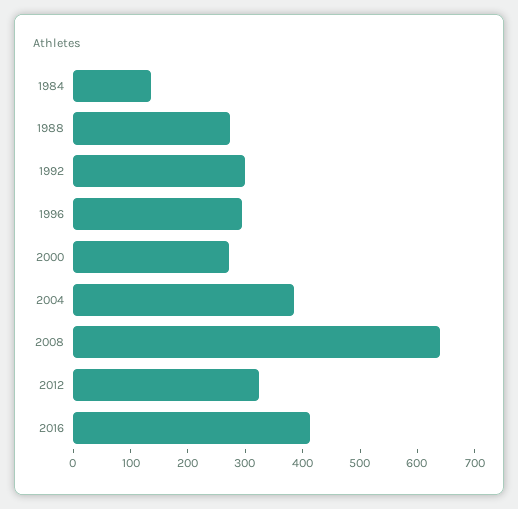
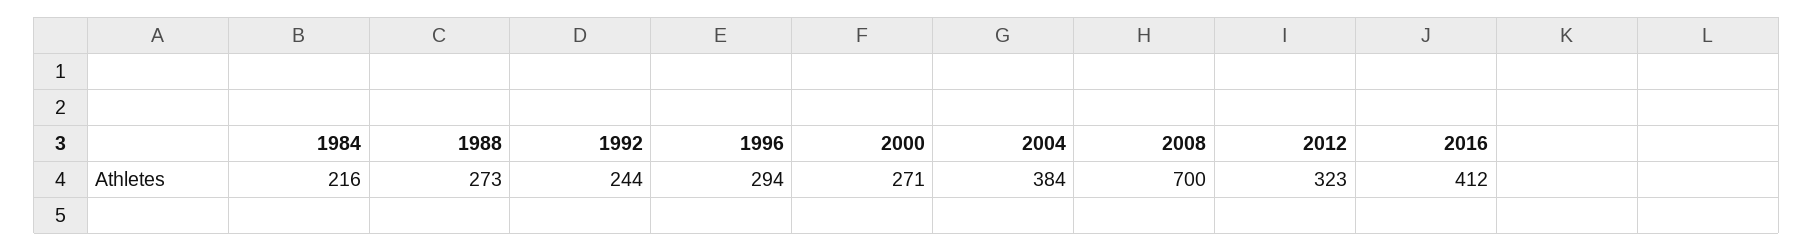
1984: 140 -> 216
1992: 300 -> 244
2008: 640 -> 700

